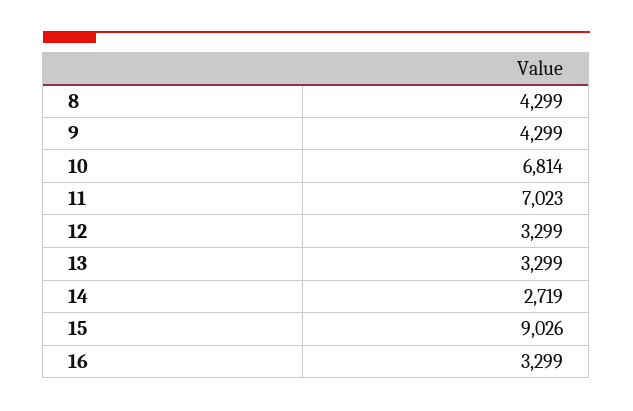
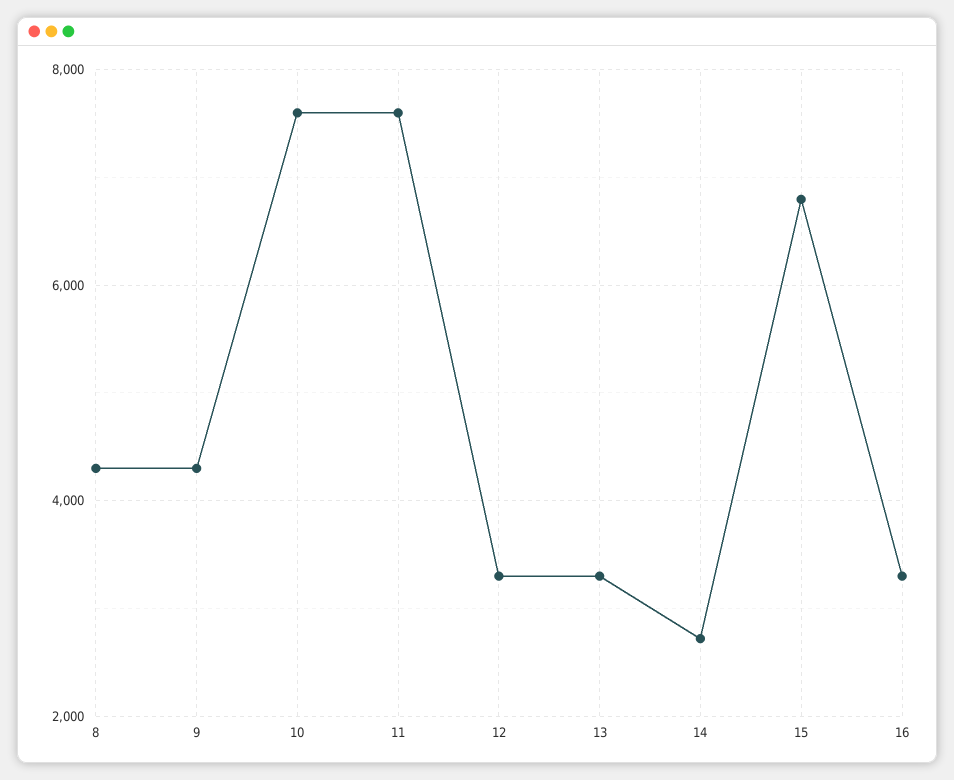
10: 6814 -> 7600
11: 7023 -> 7600
15: 9026 -> 6800

